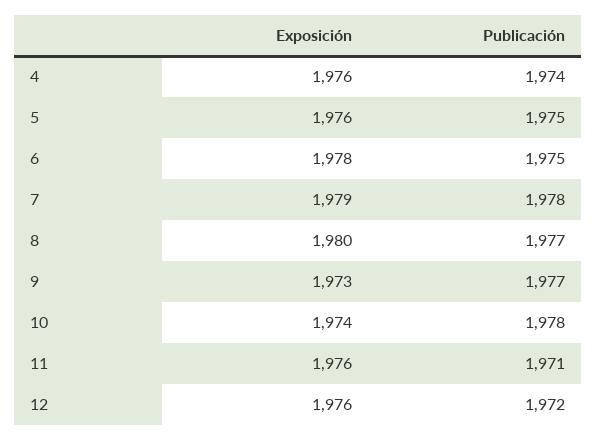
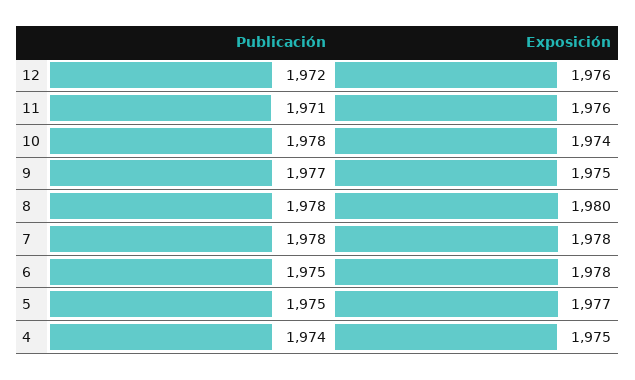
Exposición, 4: 1976 -> 1975
Exposición, 5: 1976 -> 1977
Exposición, 7: 1979 -> 1978
Publicación, 8: 1977 -> 1978
Exposición, 9: 1973 -> 1975

